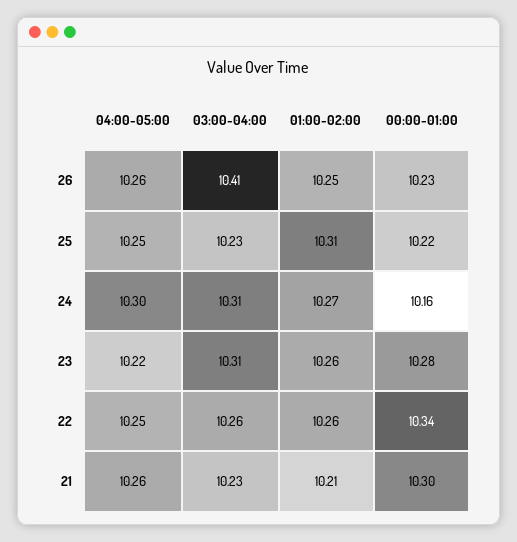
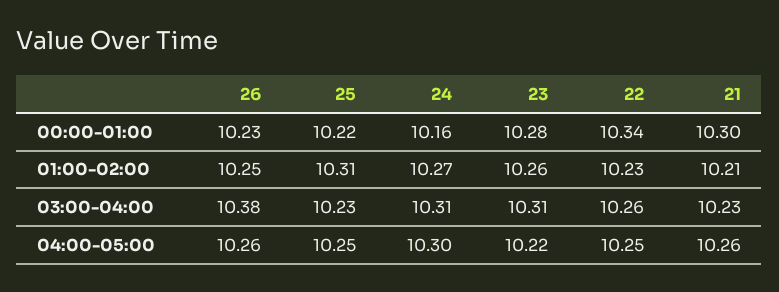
03:00-04:00, 26: 10.41 -> 10.38
01:00-02:00, 22: 10.26 -> 10.23

